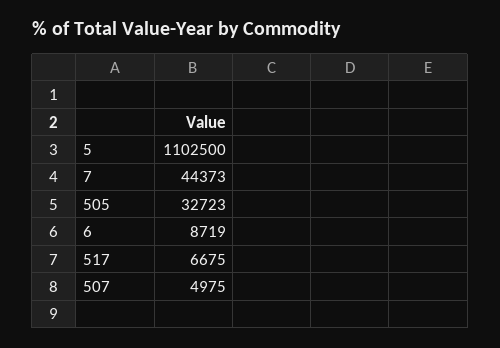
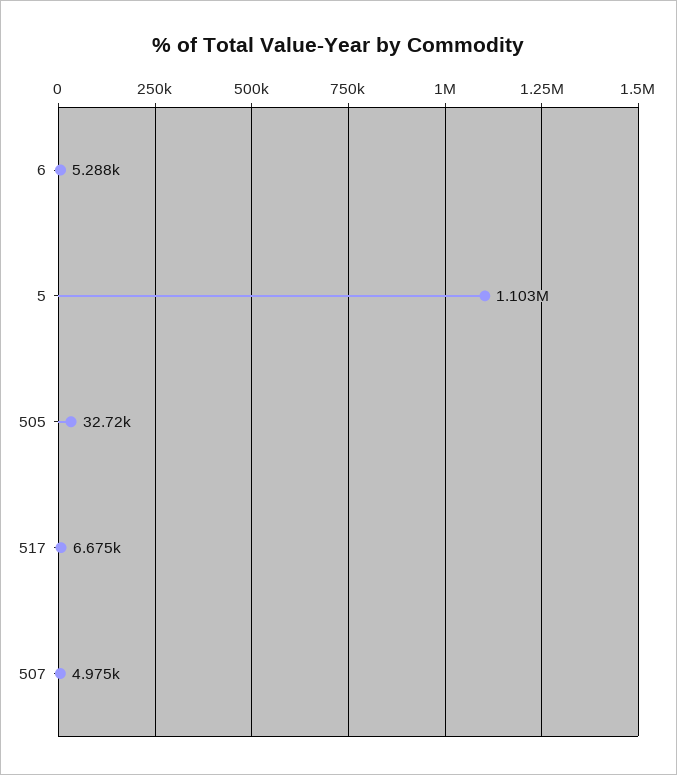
7: 44373 -> none
6: 8719 -> 5288

